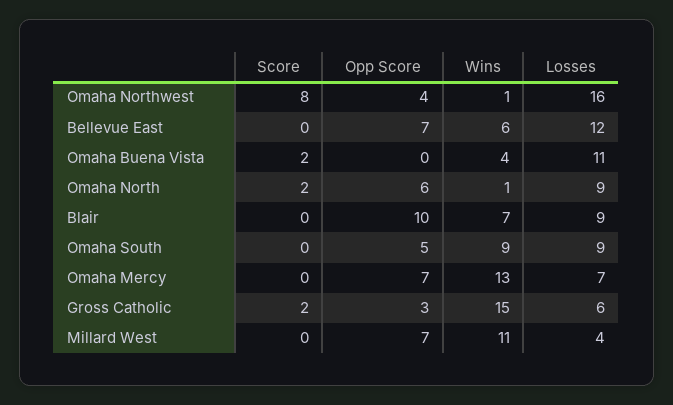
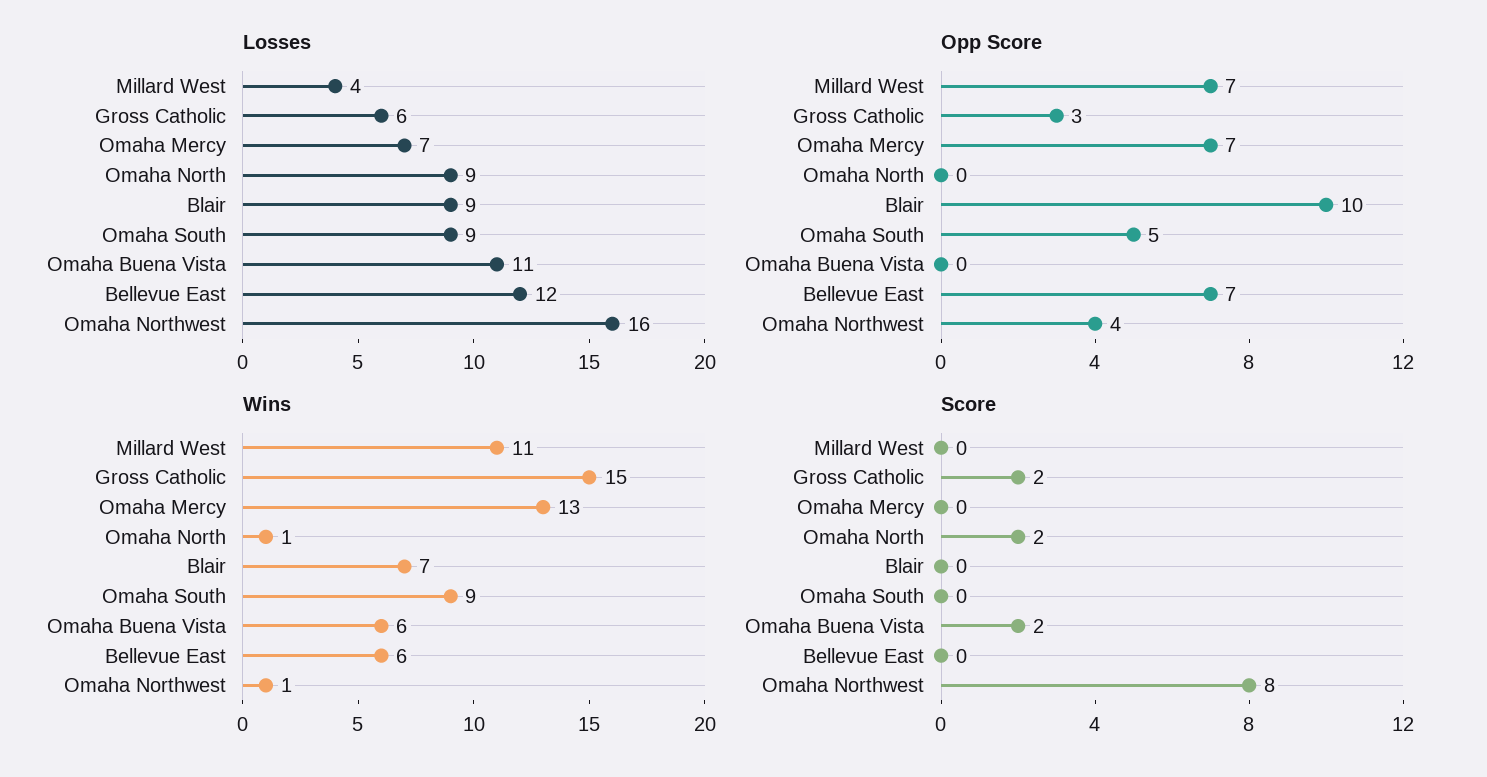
Wins, Omaha Buena Vista: 4 -> 6
Opp Score, Omaha North: 6 -> 0

